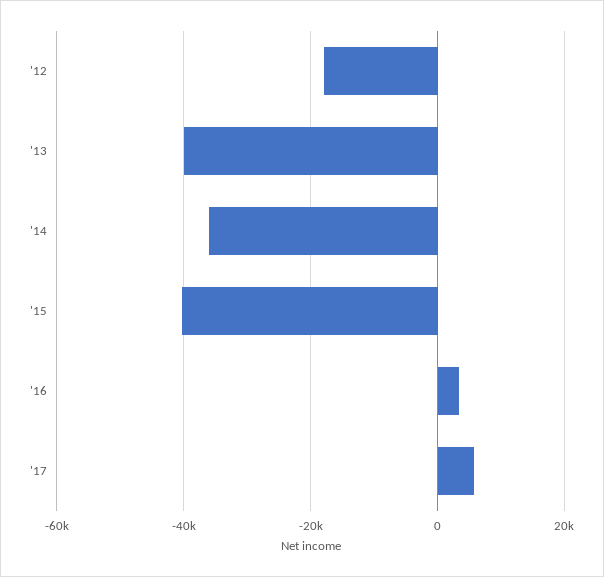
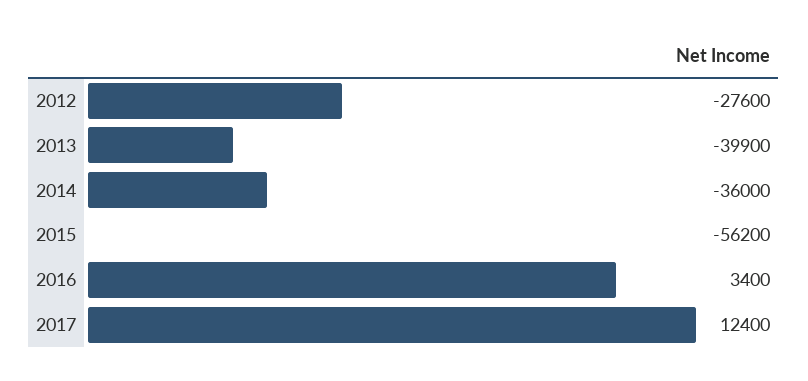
'12: -18000 -> -27600
'15: -40000 -> -56200
'17: 6000 -> 12400

